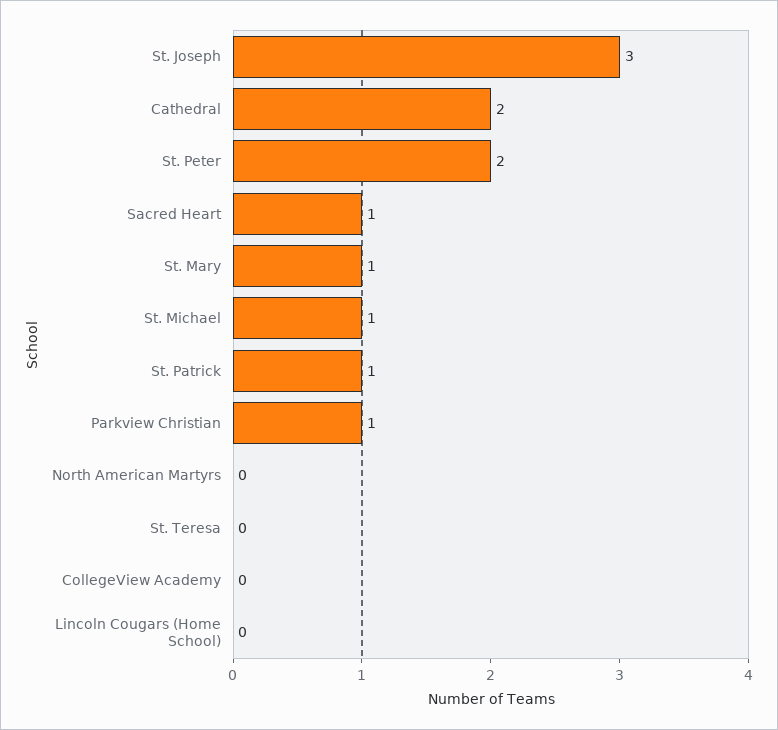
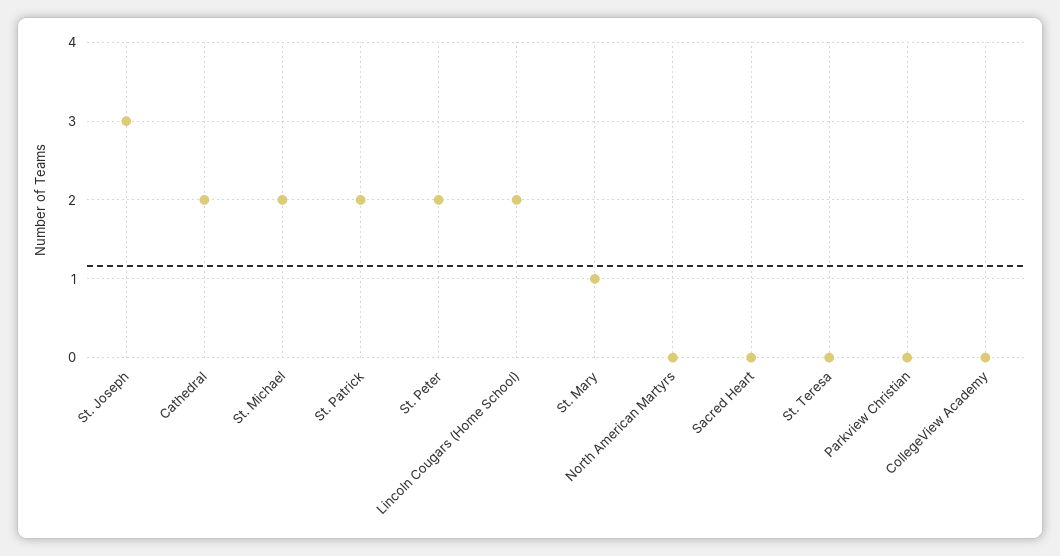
Sacred Heart: 1 -> 0
St. Michael: 1 -> 2
St. Patrick: 1 -> 2
Parkview Christian: 1 -> 0
Lincoln Cougars (Home School): 0 -> 2

